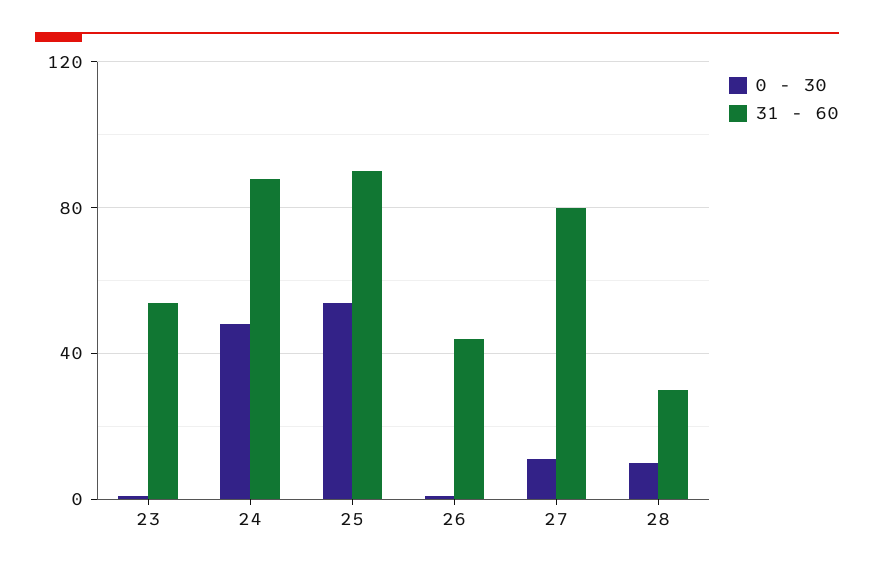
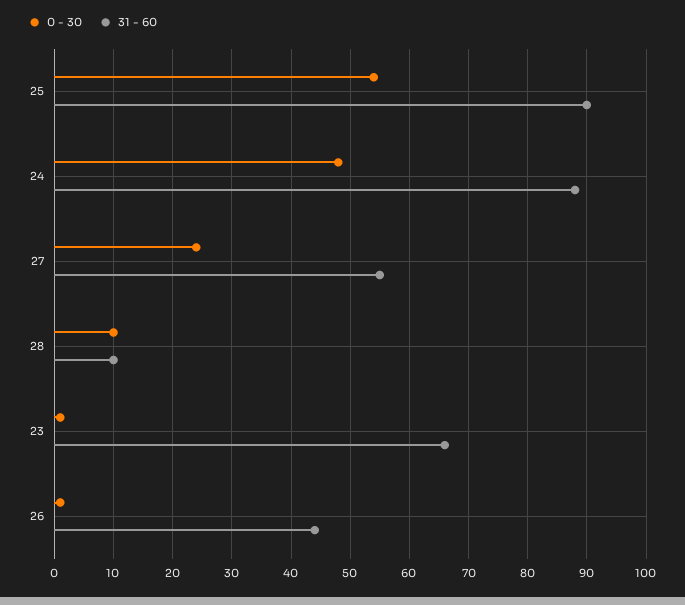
31 - 60, 23: 55 -> 65
0 - 30, 27: 10 -> 25
31 - 60, 27: 80 -> 55
31 - 60, 28: 30 -> 10

